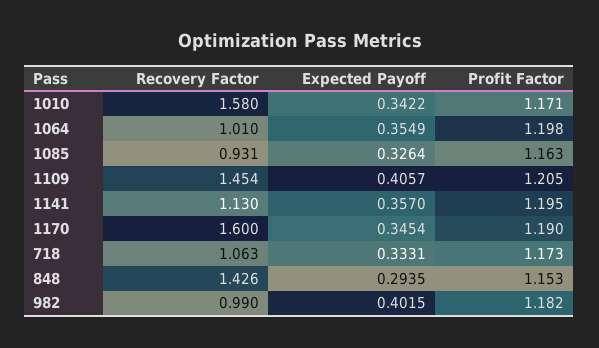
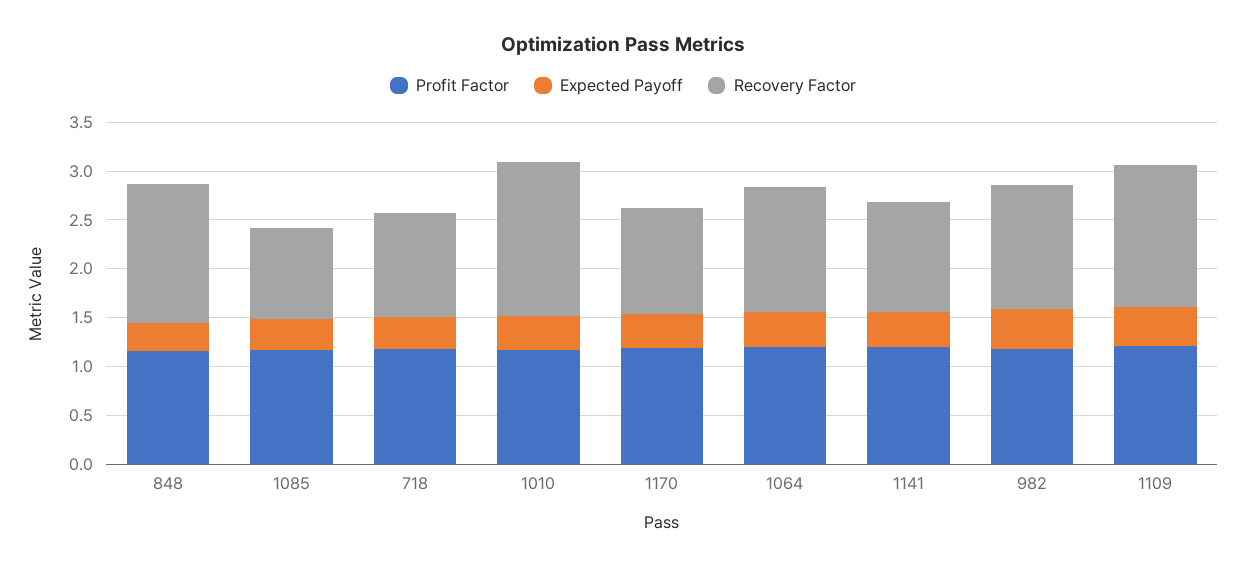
Recovery Factor, 1064: 1.01 -> 1.3
Recovery Factor, 1170: 1.6 -> 1.1
Recovery Factor, 982: 0.99 -> 1.3

